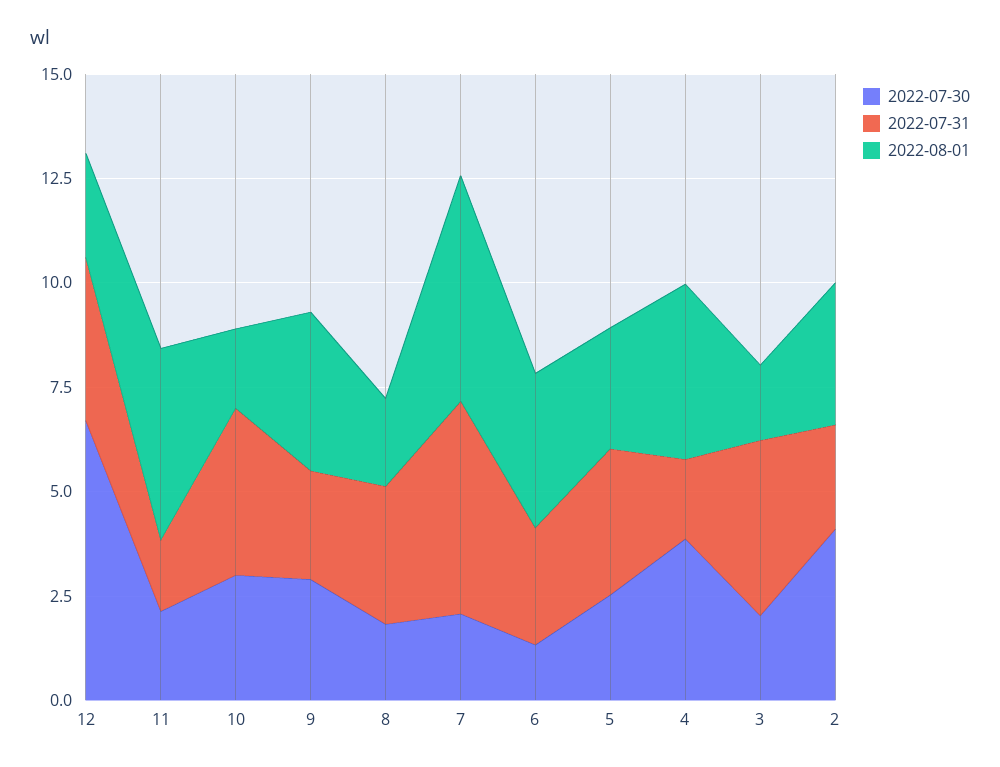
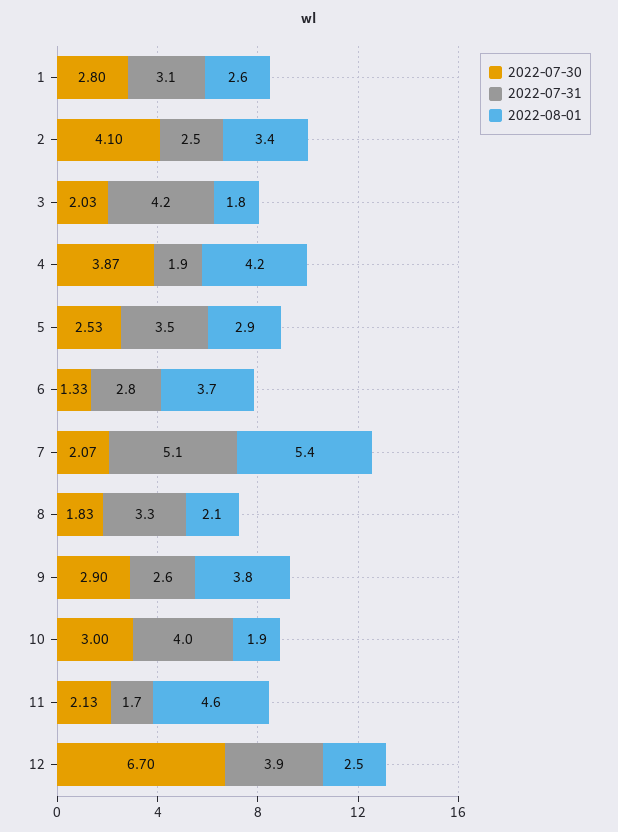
2022-07-30, 1: none -> 2.8
2022-07-31, 1: none -> 3.1
2022-08-01, 1: none -> 2.6

